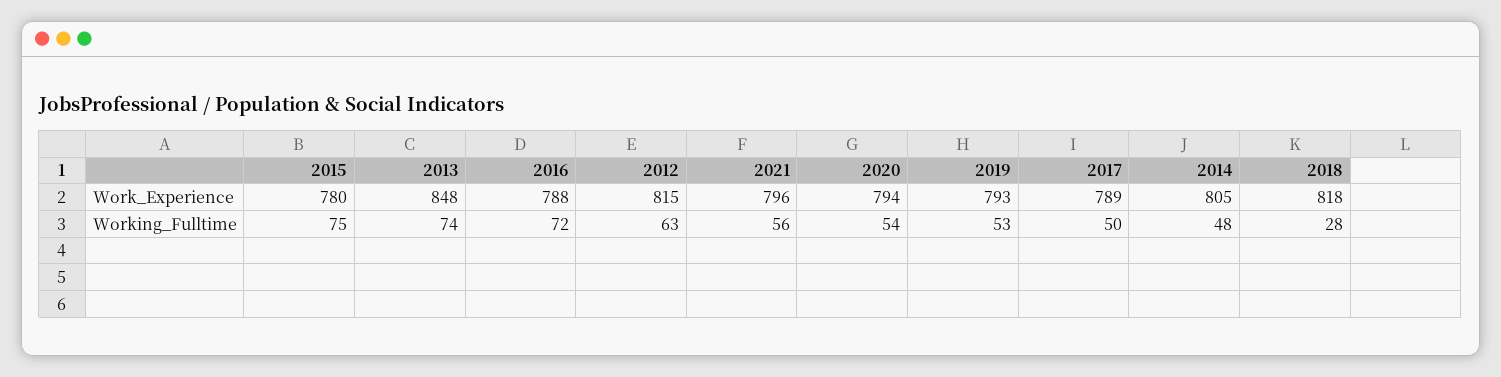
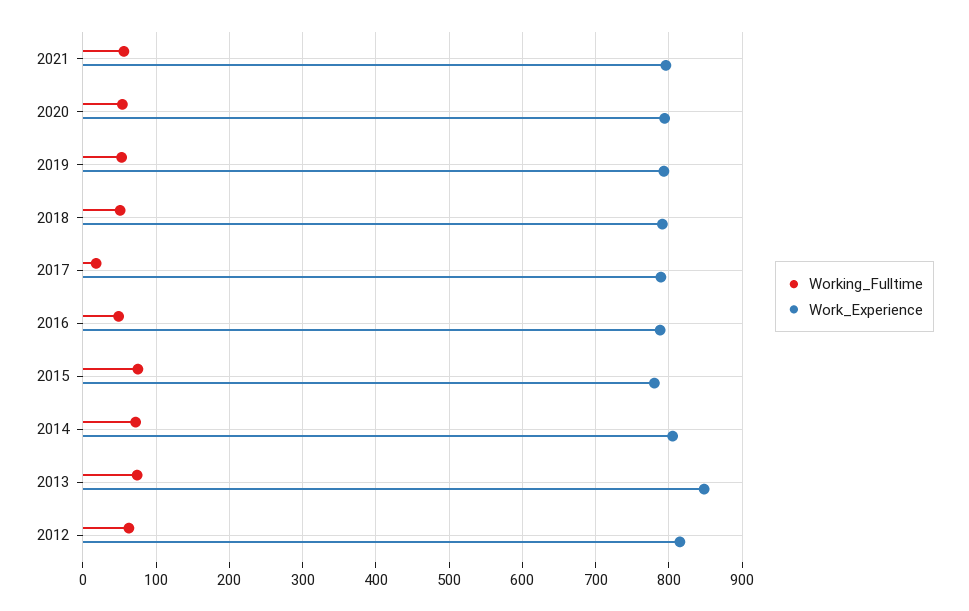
Work_Experience, 2018: 818 -> 790
Working_Fulltime, 2016: 72 -> 50
Working_Fulltime, 2017: 50 -> 20
Working_Fulltime, 2014: 48 -> 70
Working_Fulltime, 2018: 28 -> 50

